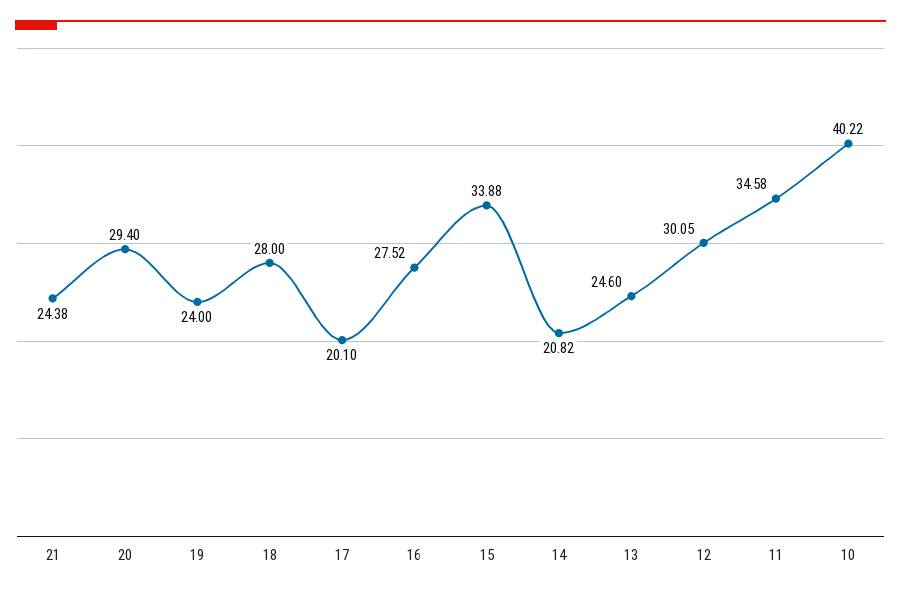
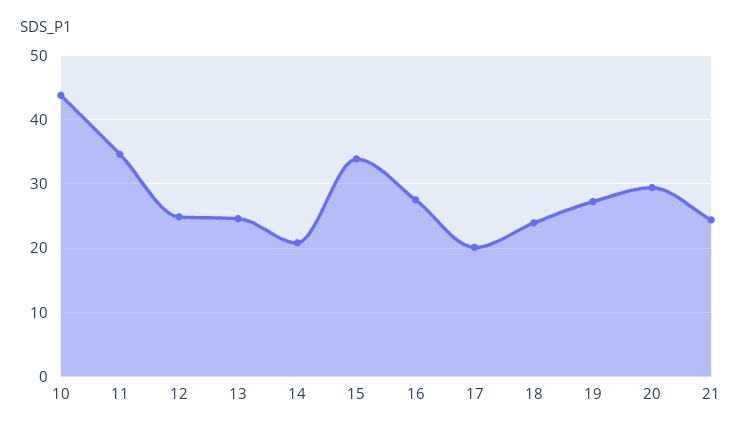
19: 24 -> 27
18: 28 -> 24
12: 30.05 -> 25
10: 40.22 -> 44

